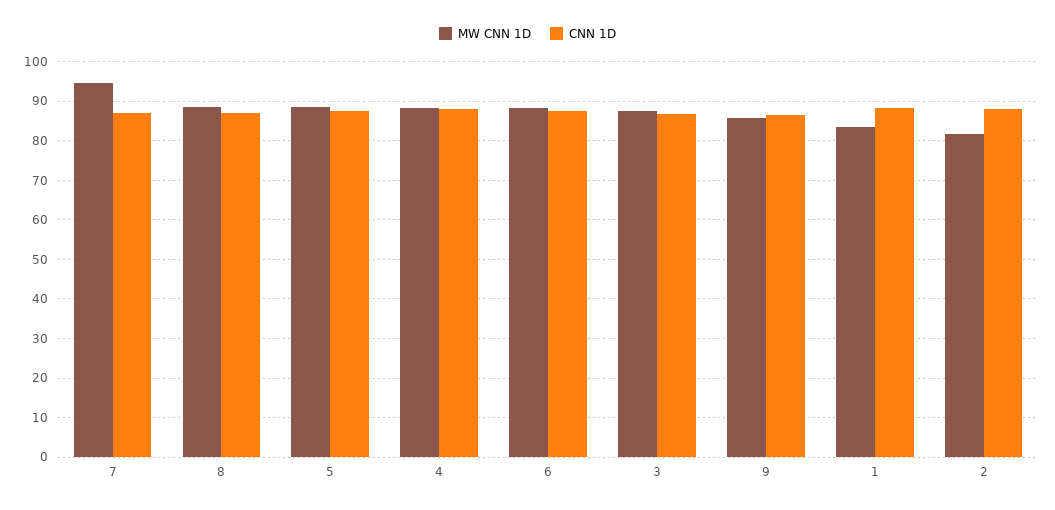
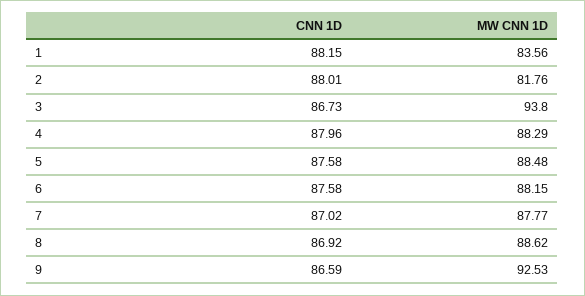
MW CNN 1D, 7: 94 -> 87.77
MW CNN 1D, 3: 88 -> 93.8
MW CNN 1D, 9: 86 -> 92.53

